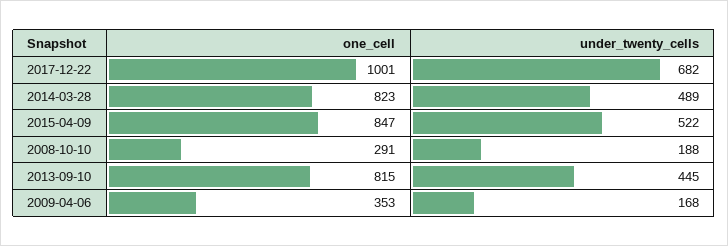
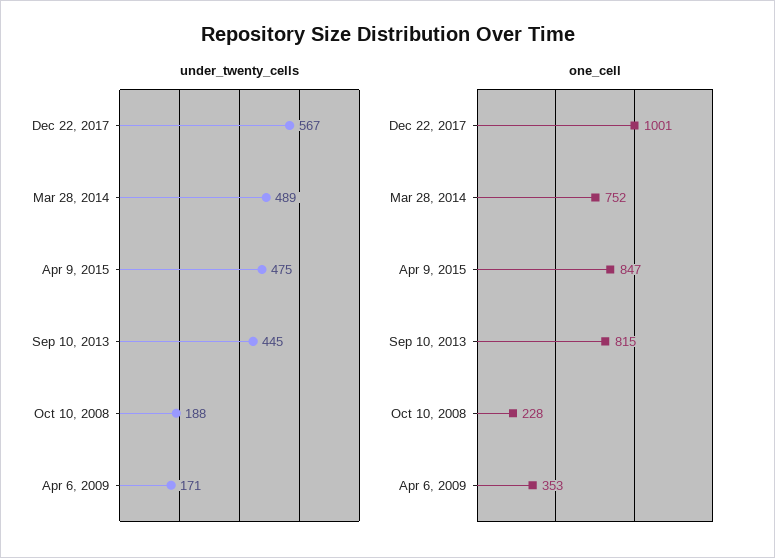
under_twenty_cells, 2017-12-22: 682 -> 567
one_cell, 2014-03-28: 823 -> 752
under_twenty_cells, 2015-04-09: 522 -> 475
one_cell, 2008-10-10: 291 -> 228
under_twenty_cells, 2009-04-06: 168 -> 171

